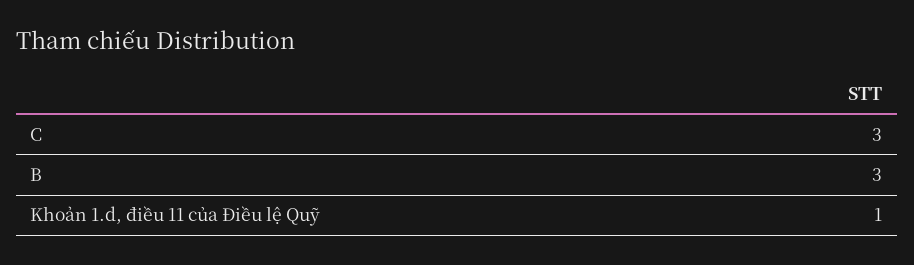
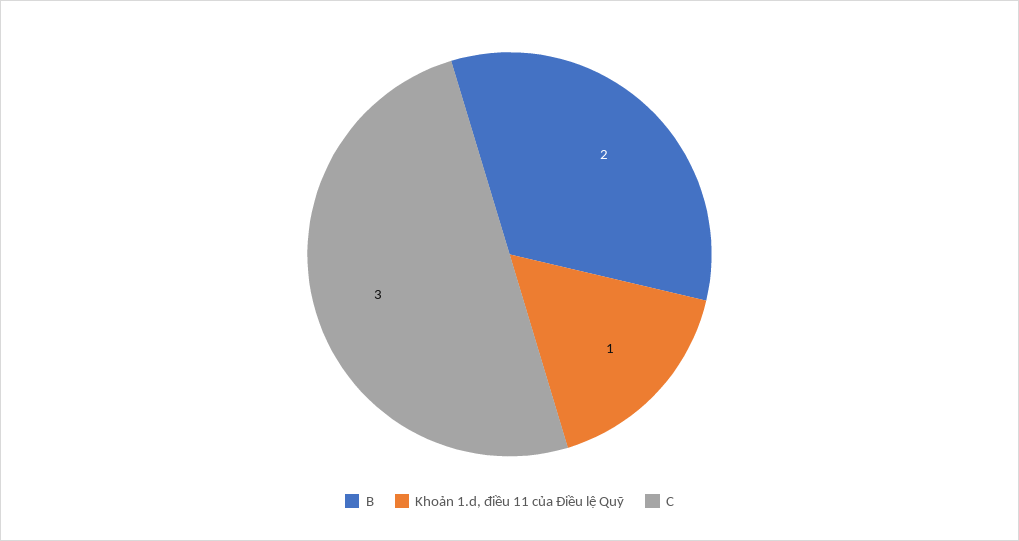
B: 3 -> 2

